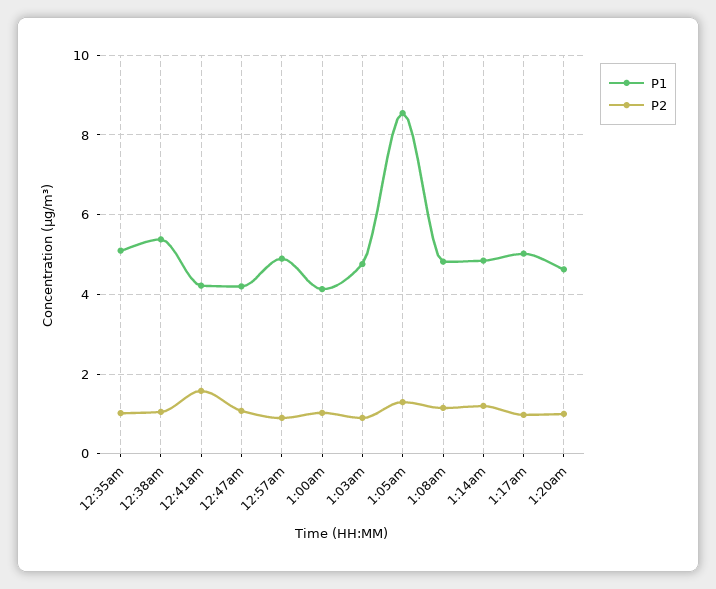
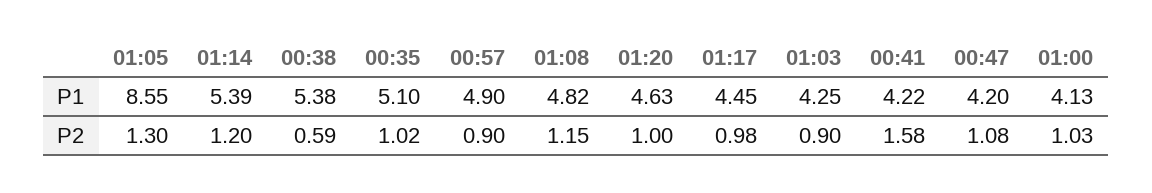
P2, 12:38am: 1 -> 0.59
P1, 1:03am: 4.8 -> 4.25
P1, 1:14am: 4.8 -> 5.39
P1, 1:17am: 5 -> 4.45

